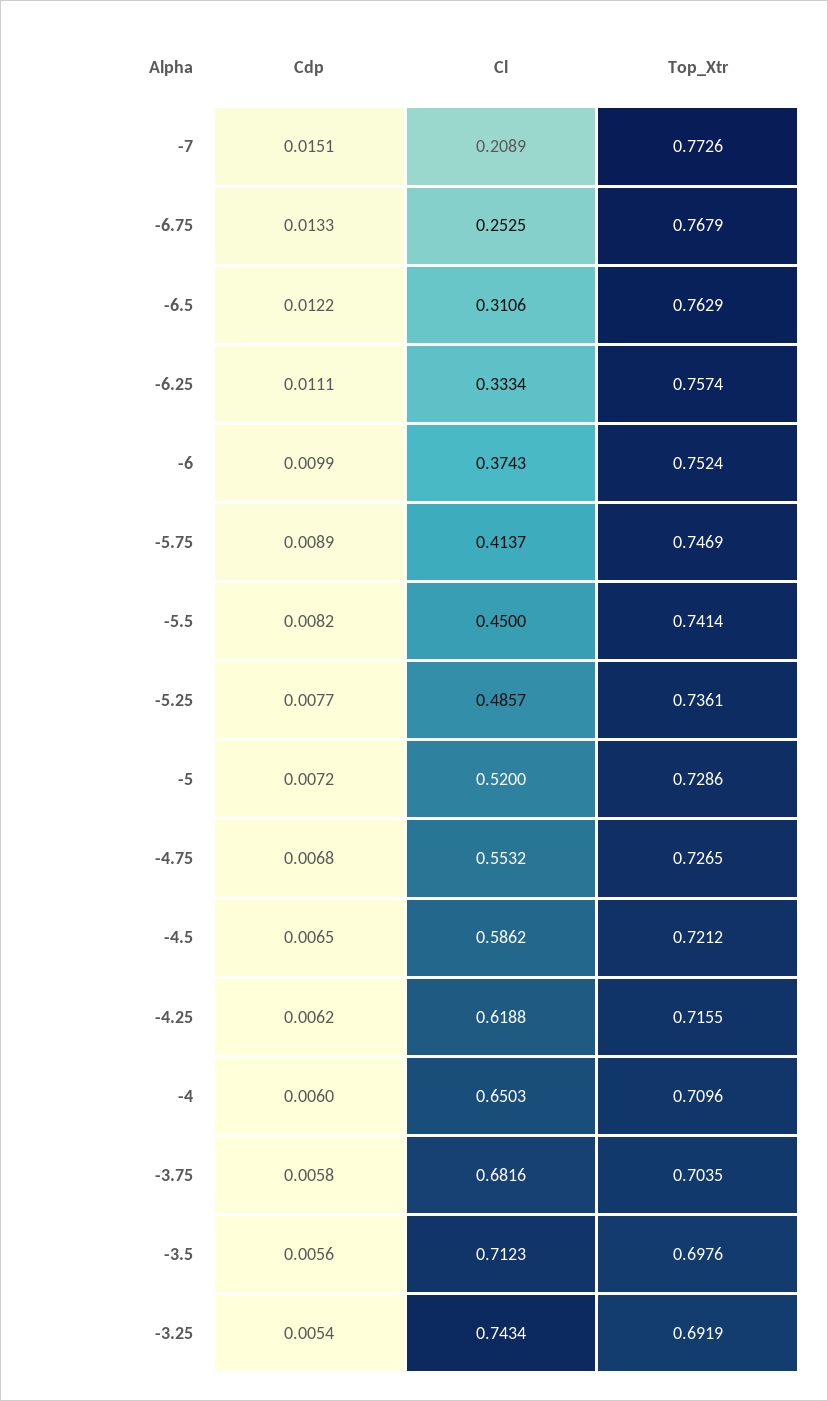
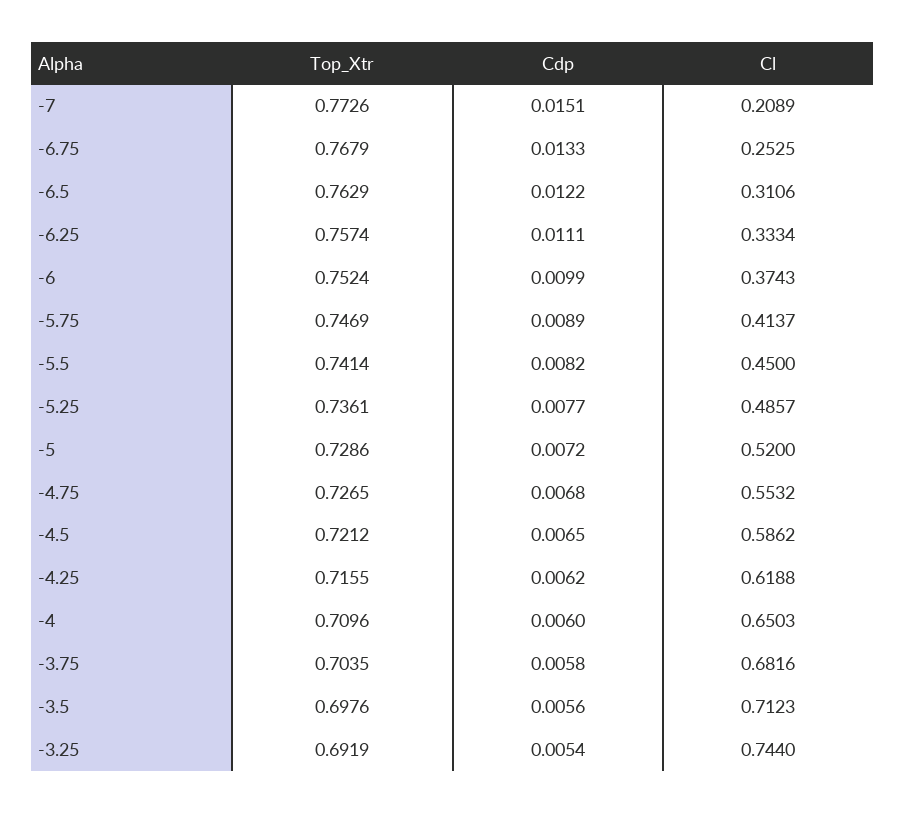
Cl, -3.25: 0.7434 -> 0.744

